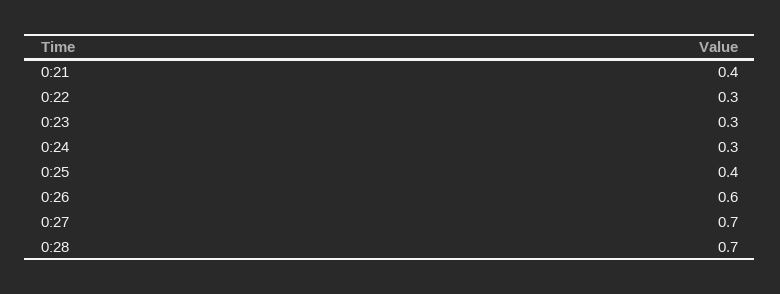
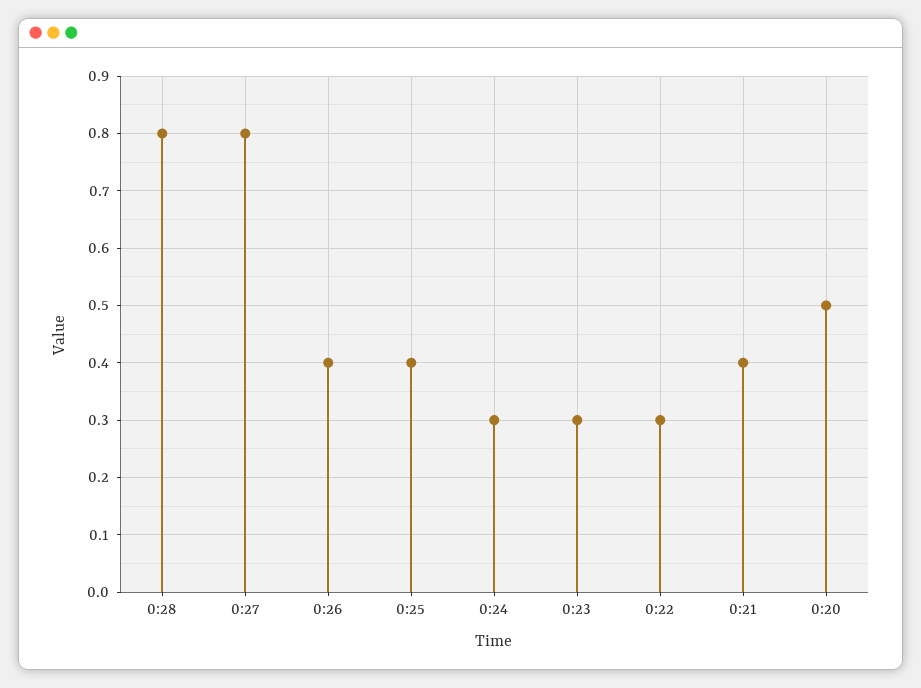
0:26: 0.6 -> 0.4
0:27: 0.7 -> 0.8
0:28: 0.7 -> 0.8
0:20: none -> 0.5

